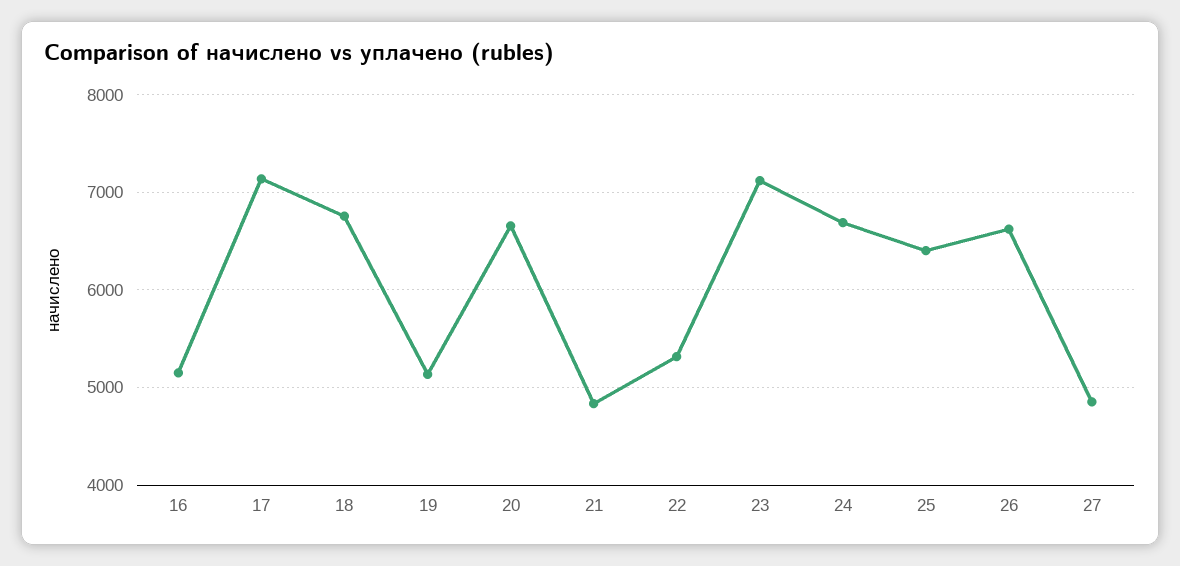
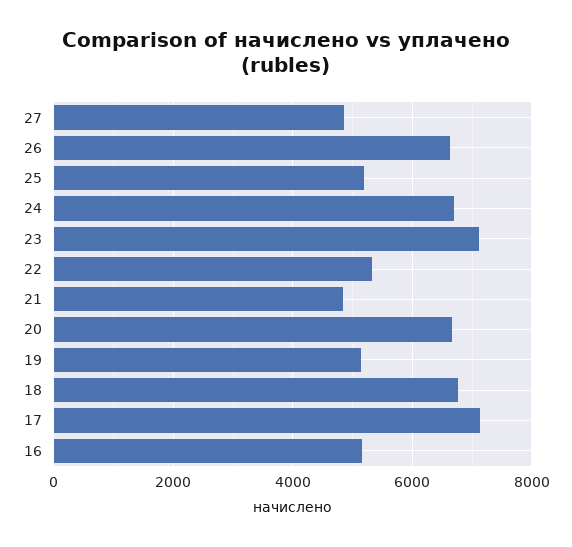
25: 6400 -> 5200

